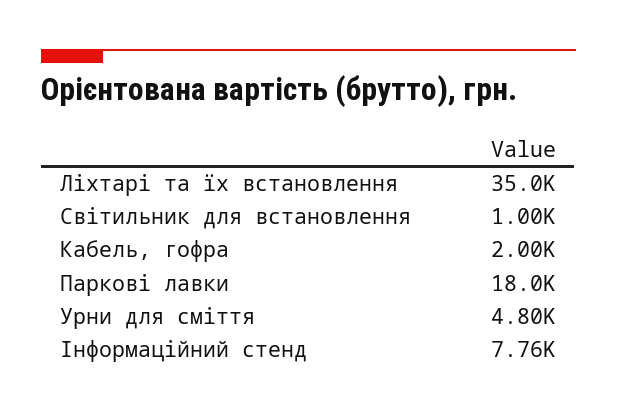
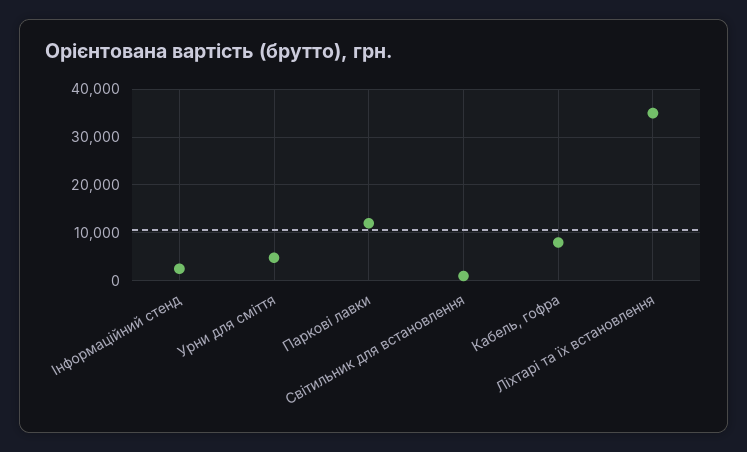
Кабель, гофра: 2000 -> 8000
Паркові лавки: 18000 -> 12000
Інформаційний стенд: 7760 -> 2000

